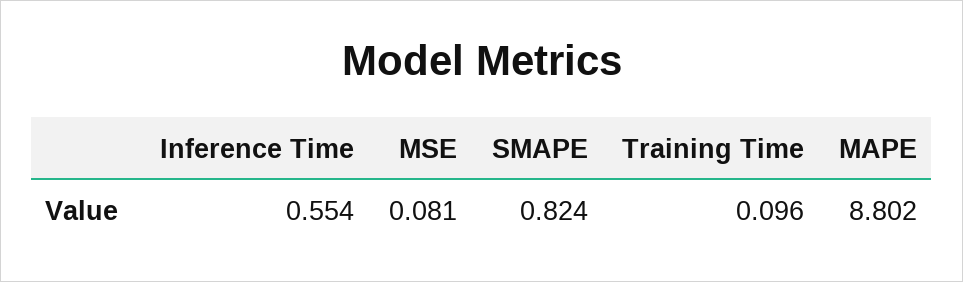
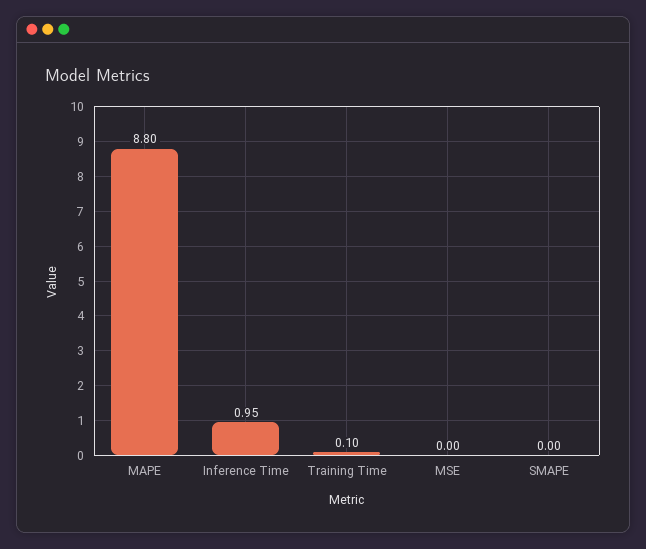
Inference Time: 0.554 -> 0.95
MSE: 0.081 -> 0
SMAPE: 0.824 -> 0

